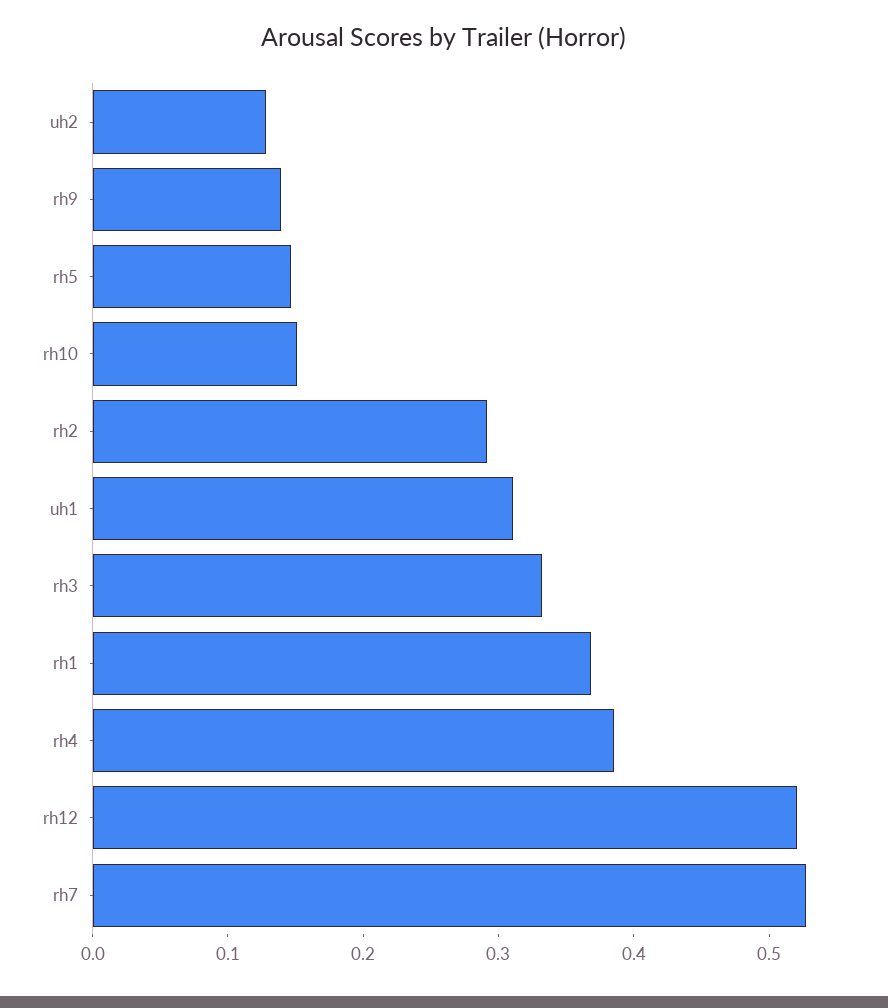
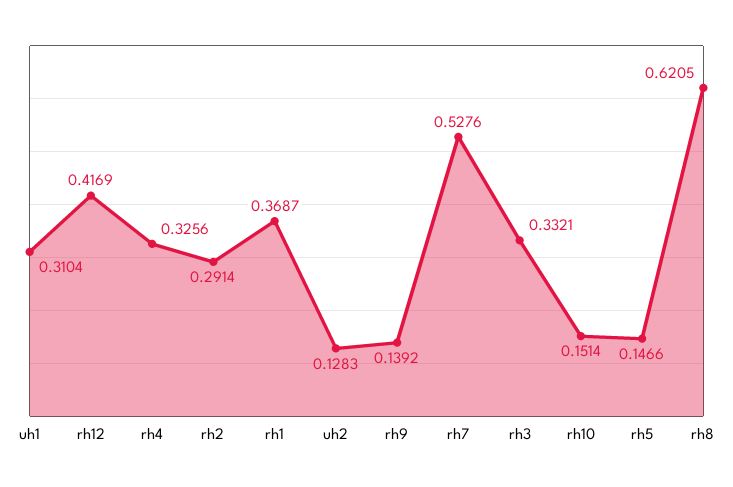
rh4: 0.38 -> 0.3256
rh12: 0.52 -> 0.4169
rh8: none -> 0.6205

